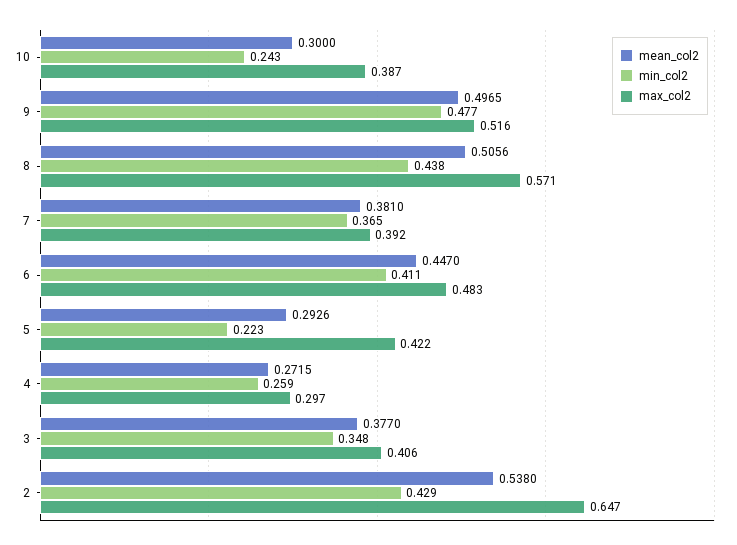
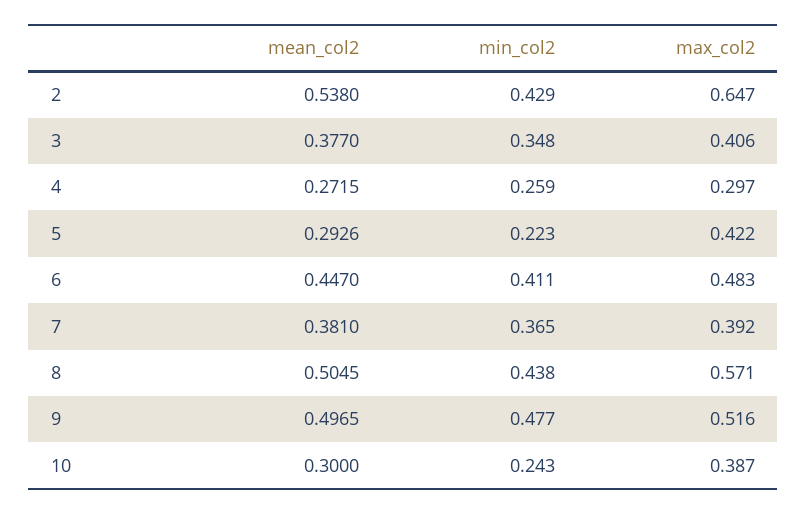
mean_col2, 8: 0.5056 -> 0.5045

